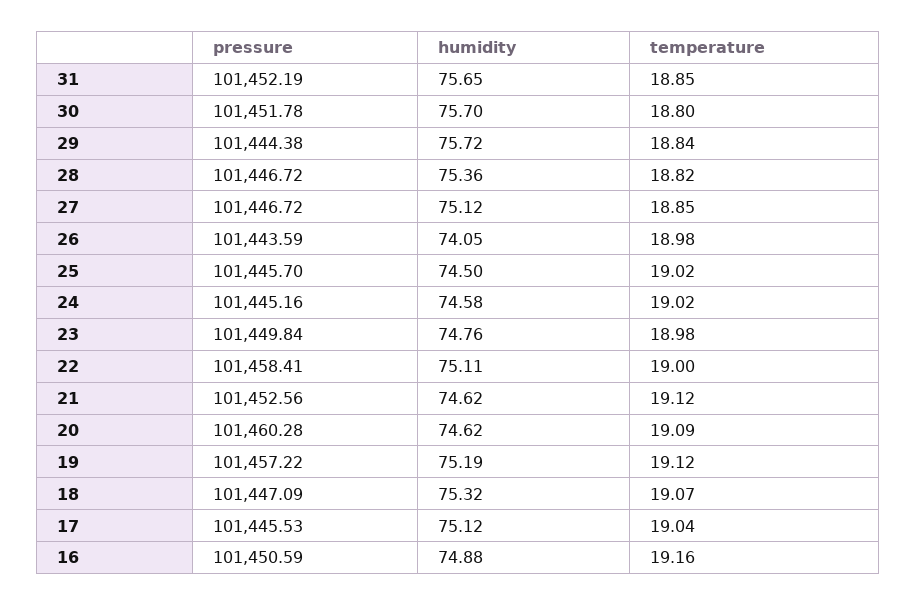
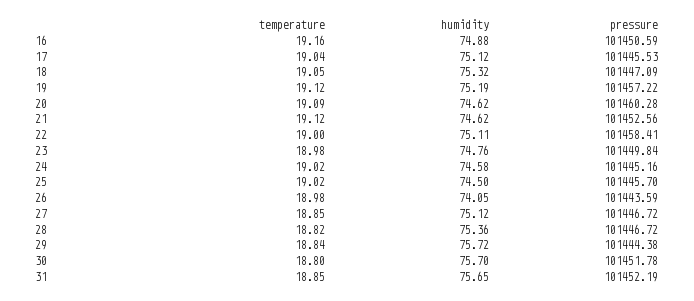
temperature, 18: 19.07 -> 19.05

